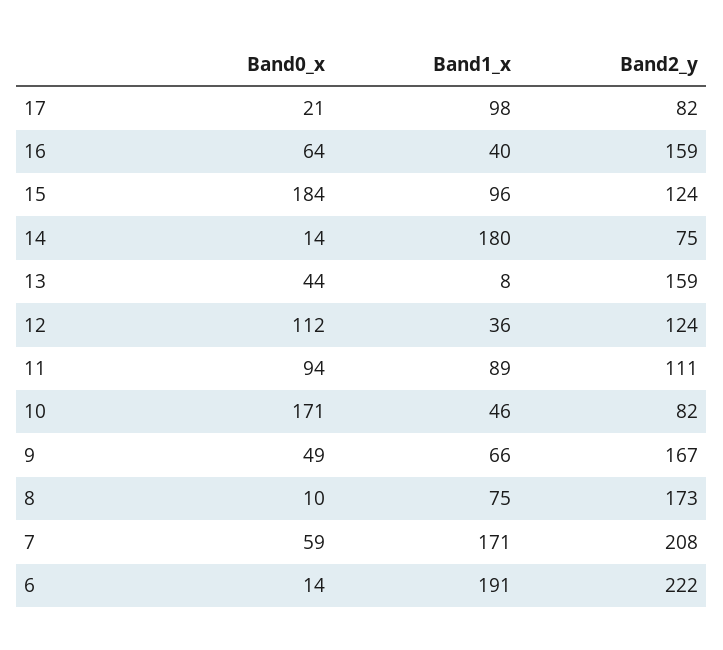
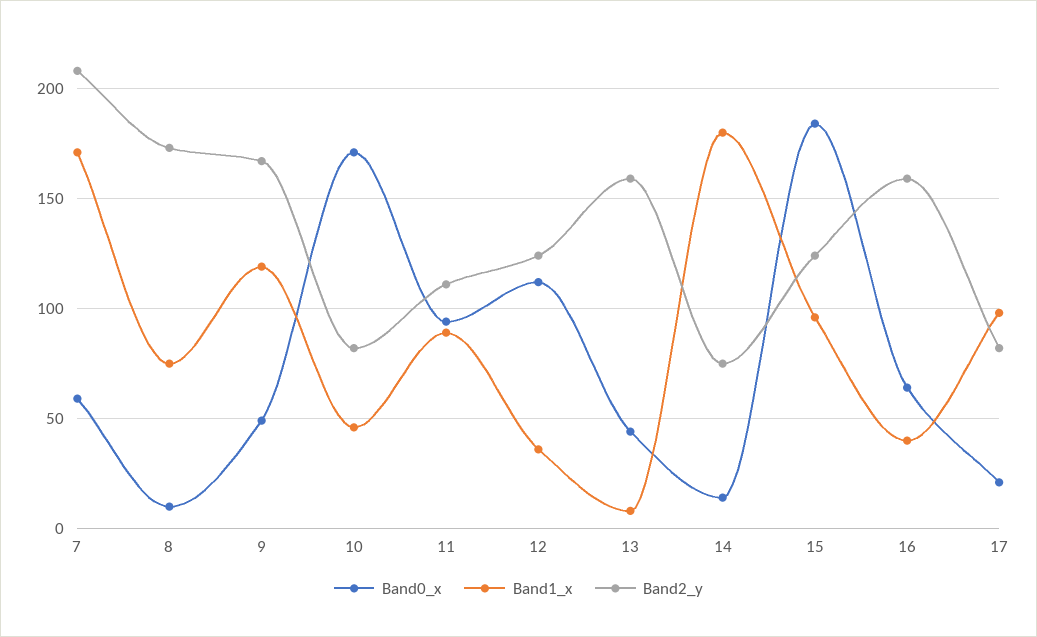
Band1_x, 9: 66 -> 120
Band0_x, 6: 14 -> none
Band1_x, 6: 191 -> none
Band2_y, 6: 222 -> none

